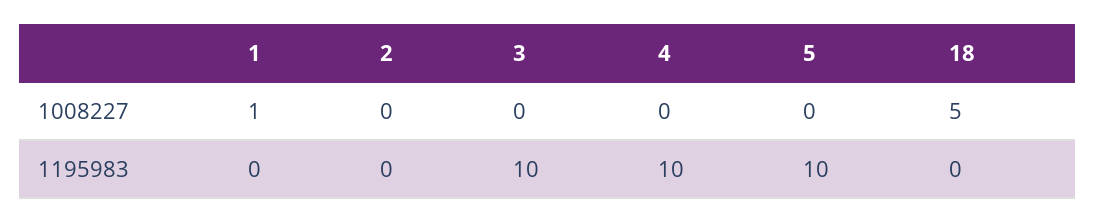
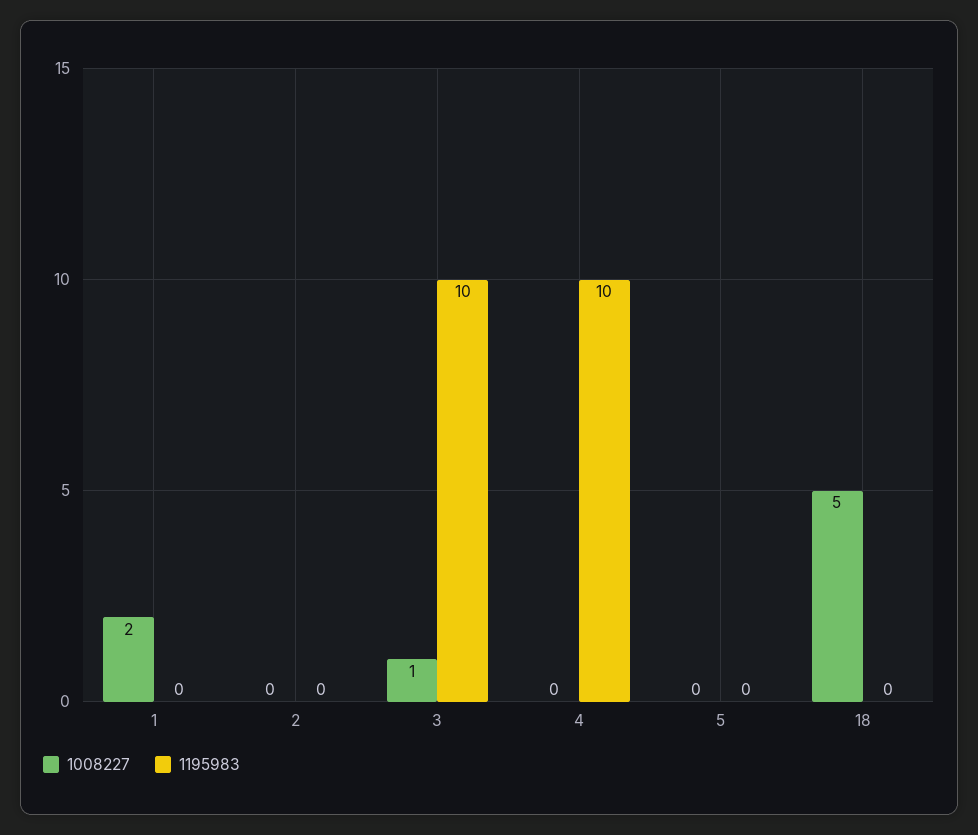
1008227, 1: 1 -> 2
1008227, 3: 0 -> 1
1195983, 5: 10 -> 0

